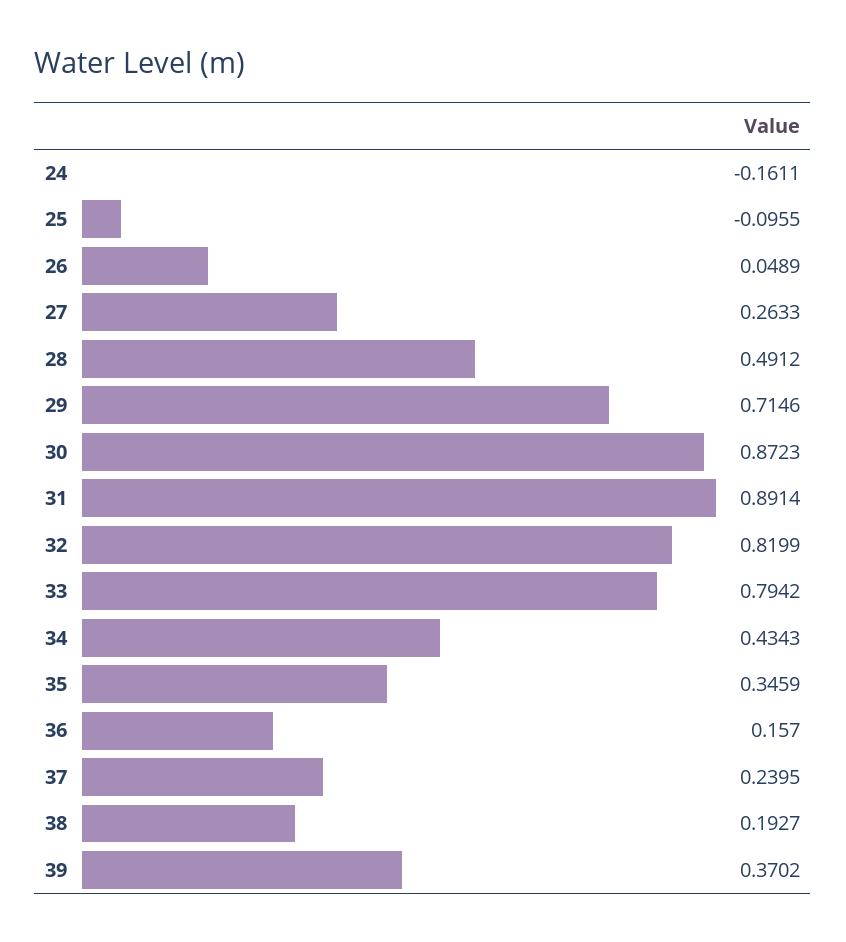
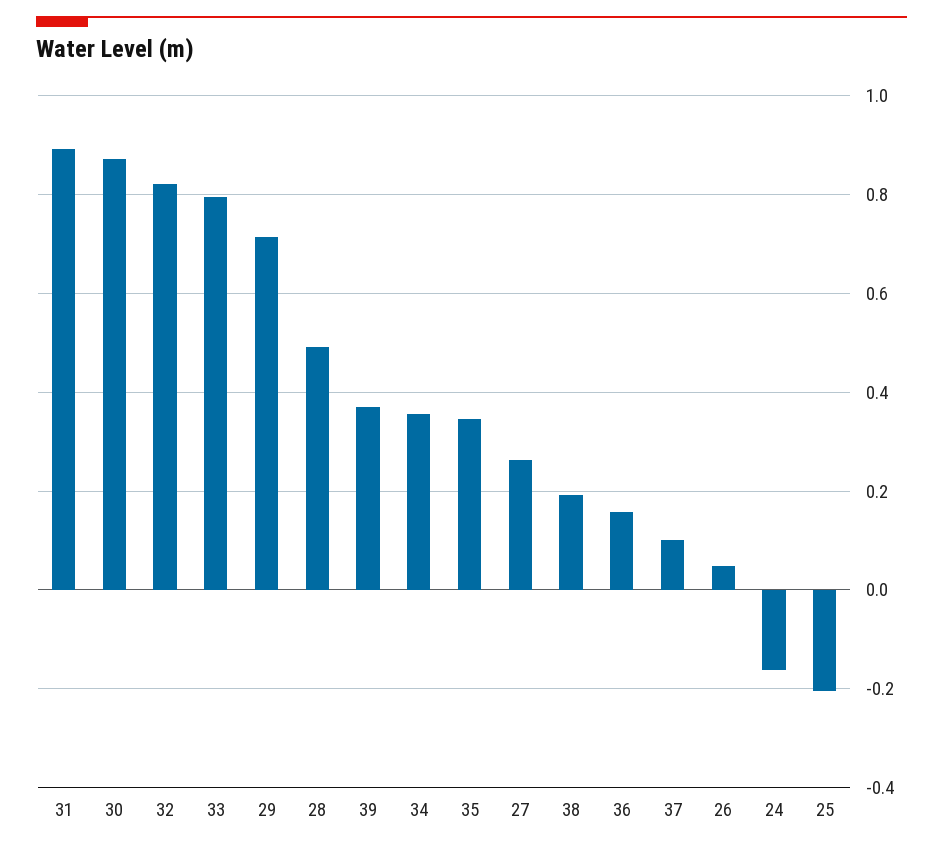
25: -0.0955 -> -0.2
34: 0.4343 -> 0.36
37: 0.2395 -> 0.1

